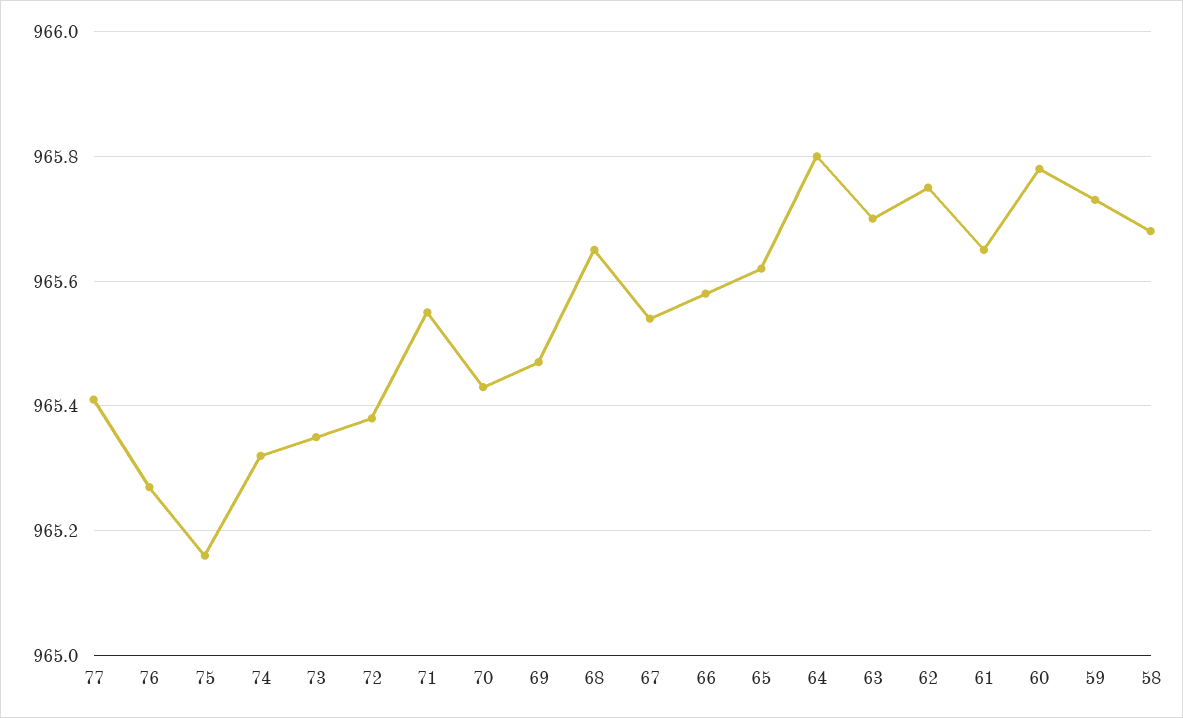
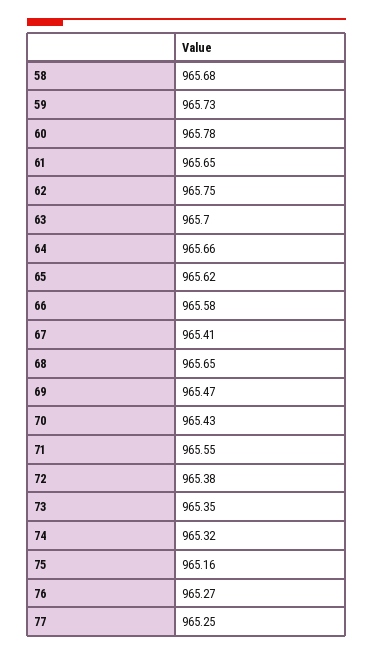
77: 965.4 -> 965.25
67: 965.55 -> 965.41
64: 965.8 -> 965.66

